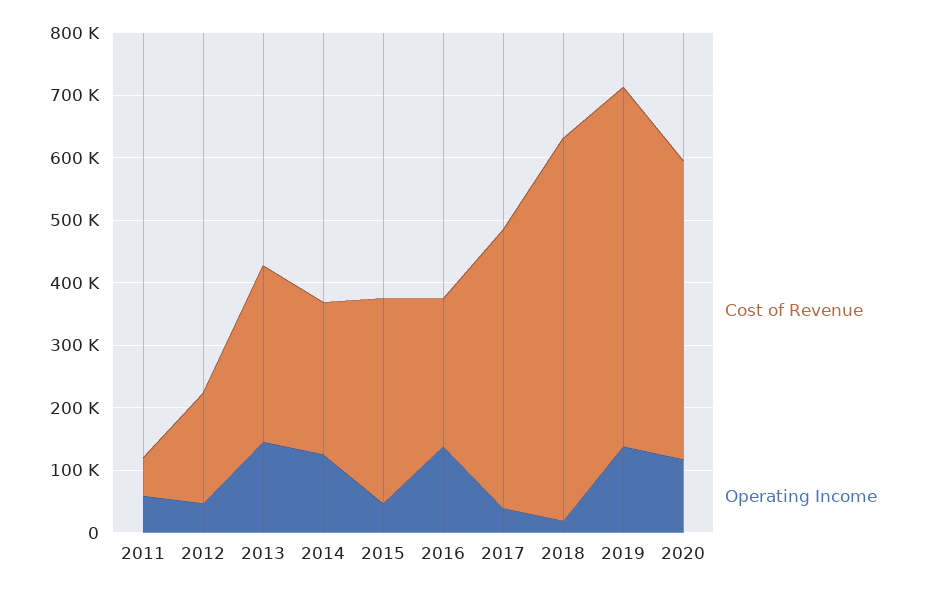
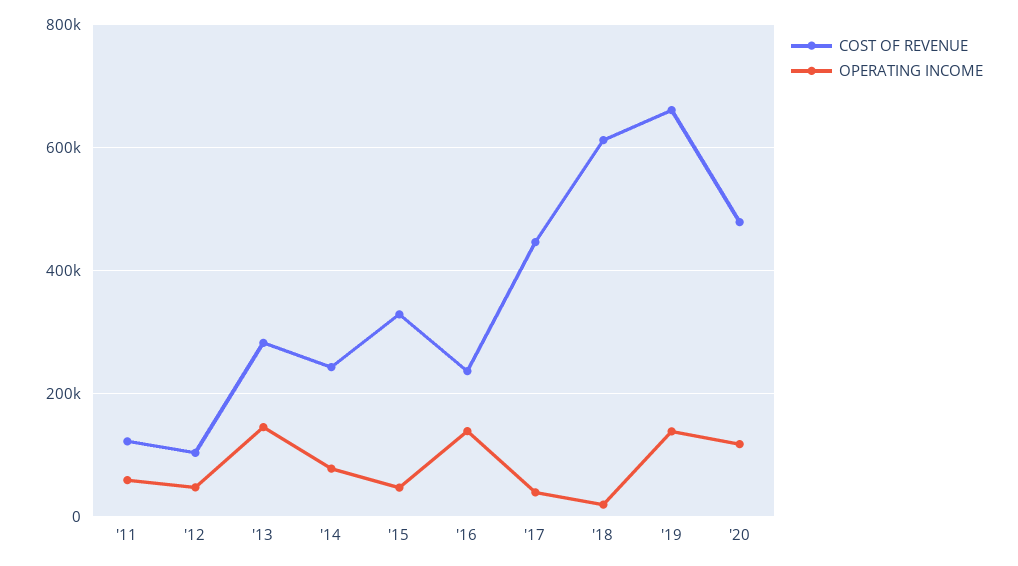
Cost of Revenue, 2011: 60000 -> 120000
Cost of Revenue, 2012: 180000 -> 100000
Operating Income, 2014: 120000 -> 80000
Cost of Revenue, 2019: 580000 -> 660000

